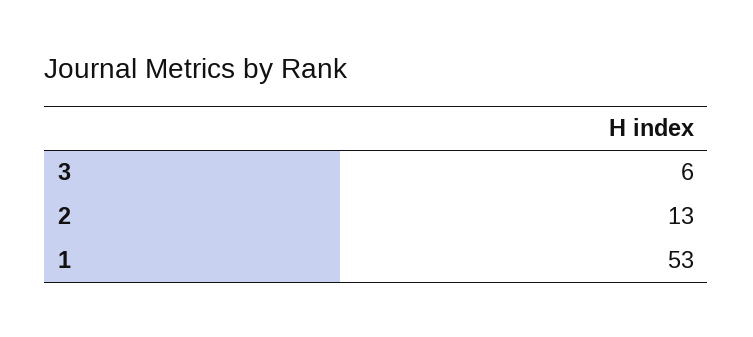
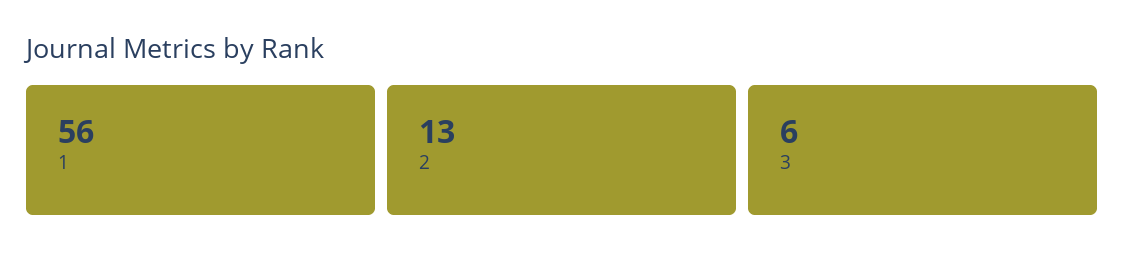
1: 53 -> 56

